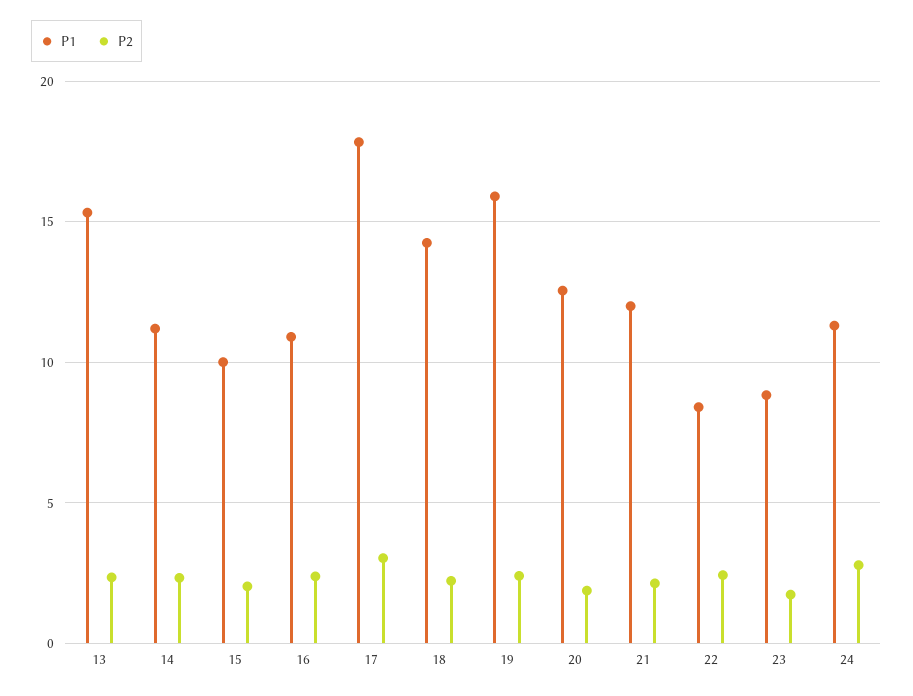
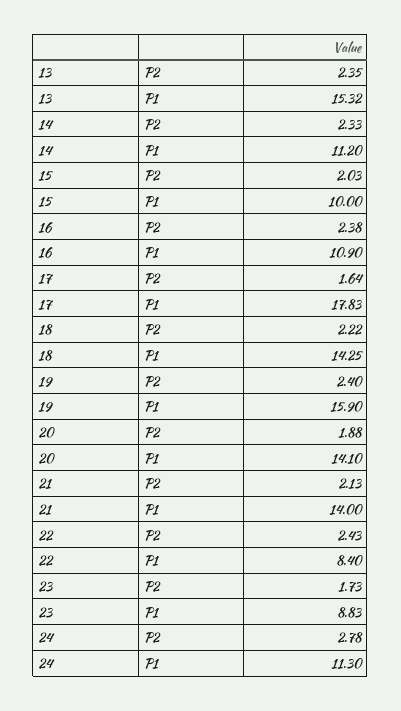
P2, 17: 3 -> 1.64
P1, 20: 12.5 -> 14.1
P1, 21: 12 -> 14

